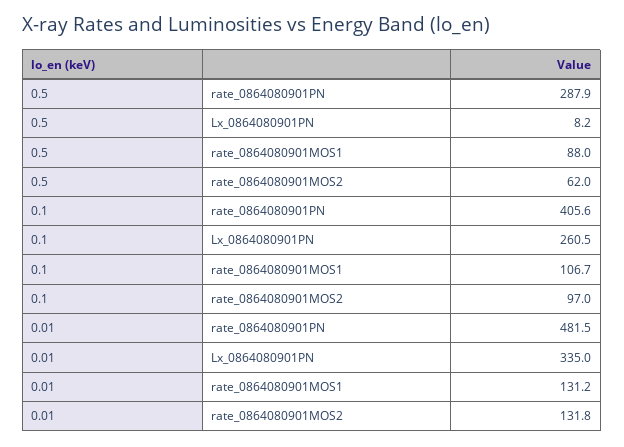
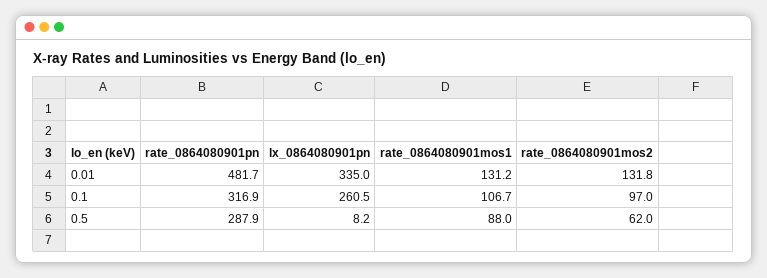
0.1, rate_0864080901PN: 405.6 -> 316.9
0.01, rate_0864080901PN: 481.5 -> 481.7

